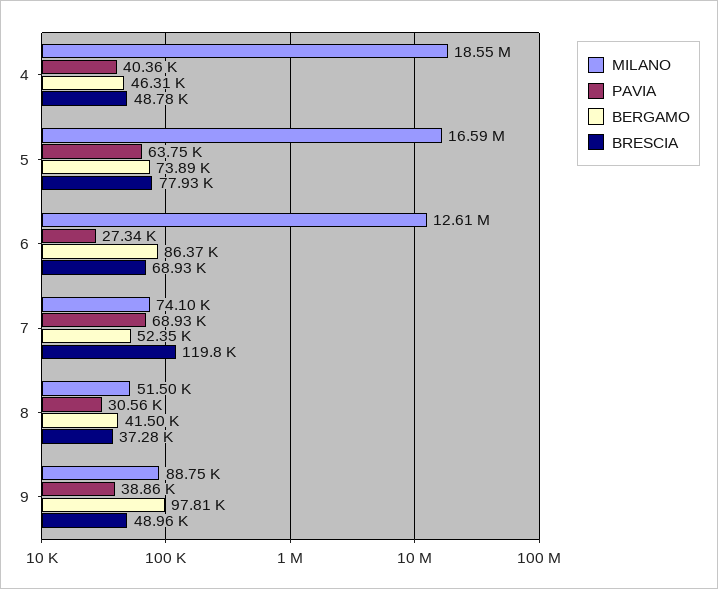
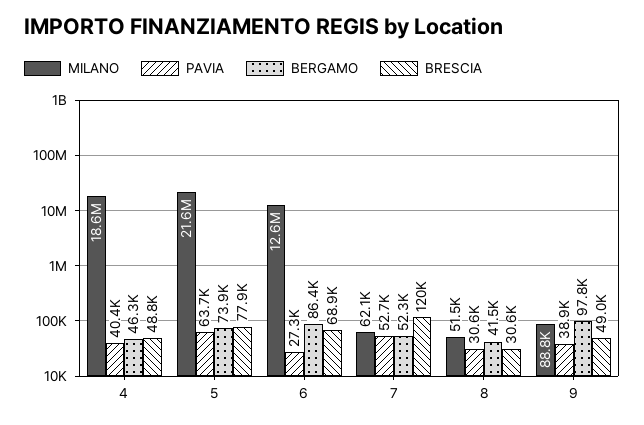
MILANO, 5: 16590000 -> 21600000
MILANO, 7: 74100 -> 62100
PAVIA, 7: 68930 -> 52700
BRESCIA, 8: 37280 -> 30600

